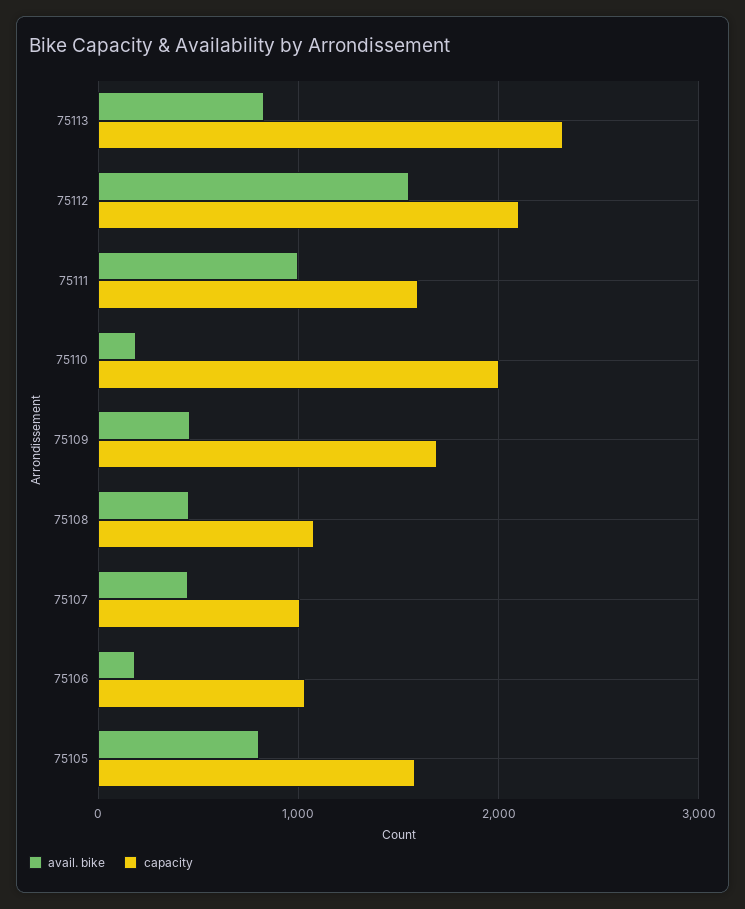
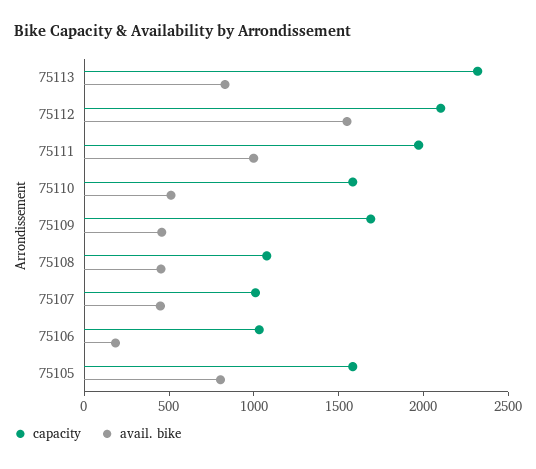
capacity, 75111: 1600 -> 2000
avail. bike, 75110: 200 -> 500
capacity, 75110: 2000 -> 1600

